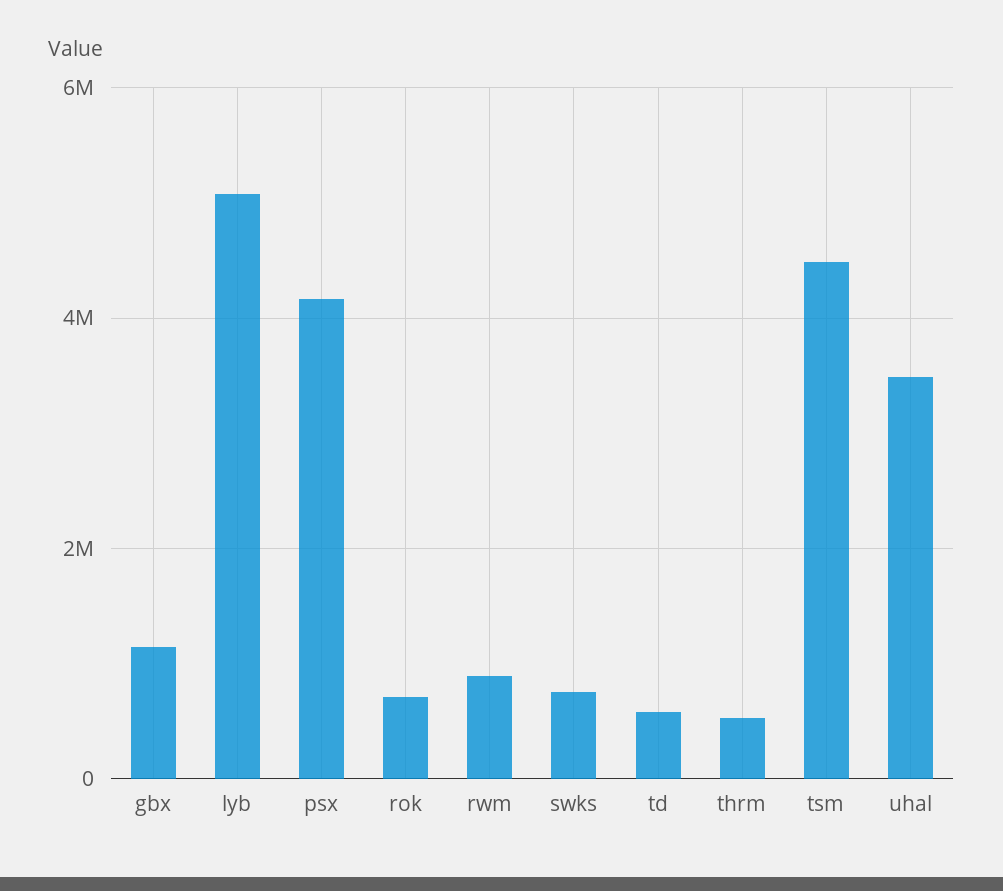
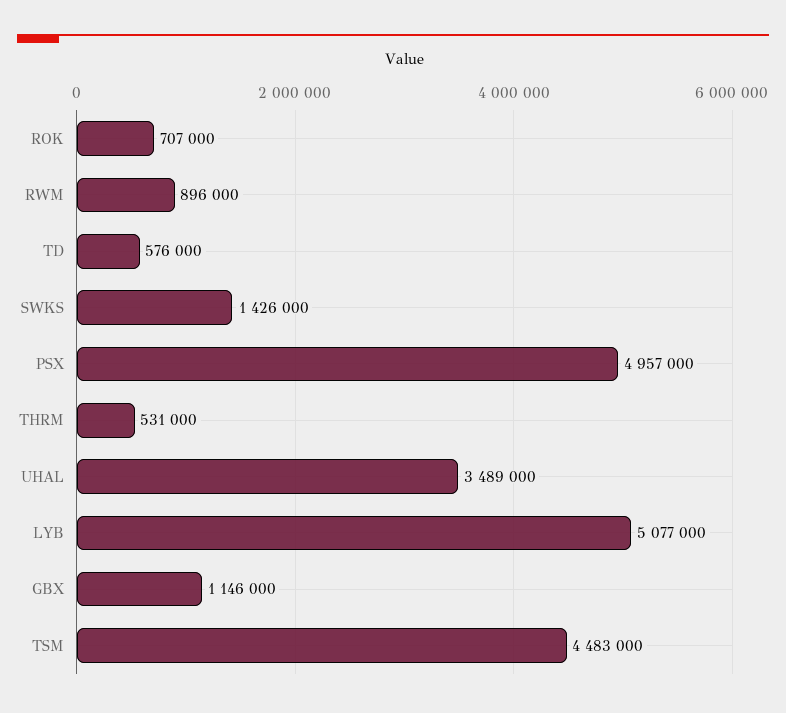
psx: 4200000 -> 4957000
swks: 800000 -> 1426000

